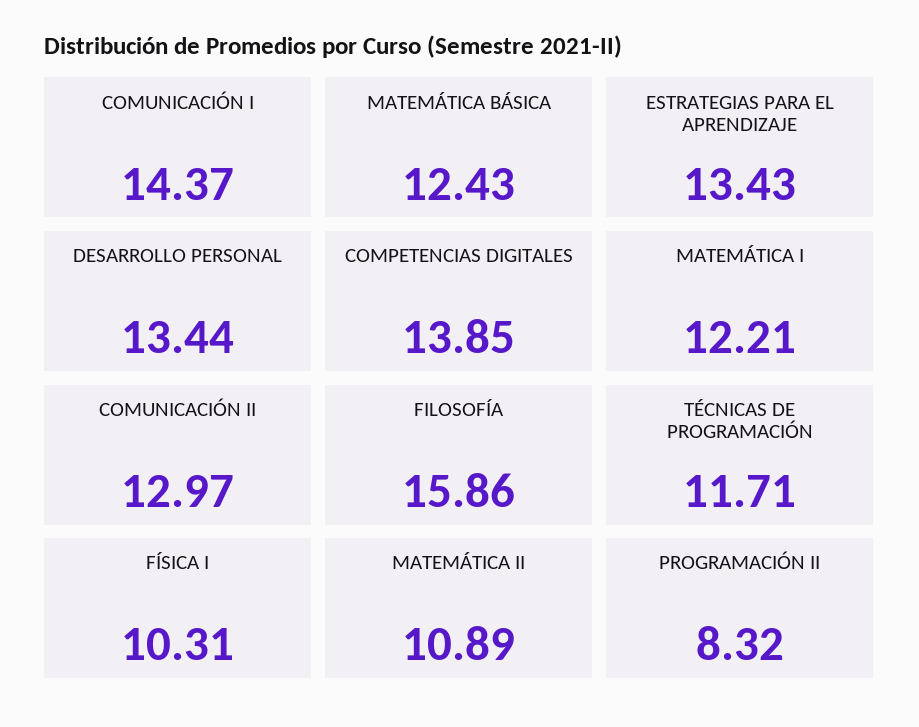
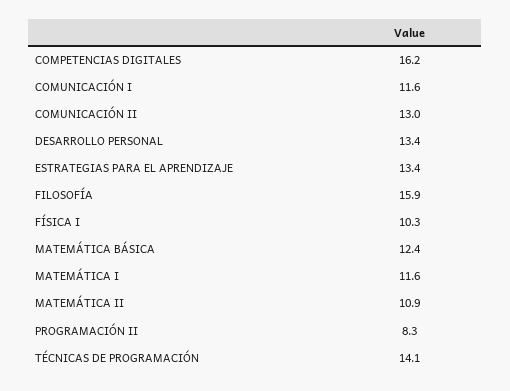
COMUNICACIÓN I: 14.37 -> 11.6
COMPETENCIAS DIGITALES: 13.85 -> 16.2
MATEMÁTICA I: 12.21 -> 11.6
TÉCNICAS DE PROGRAMACIÓN: 11.71 -> 14.1

